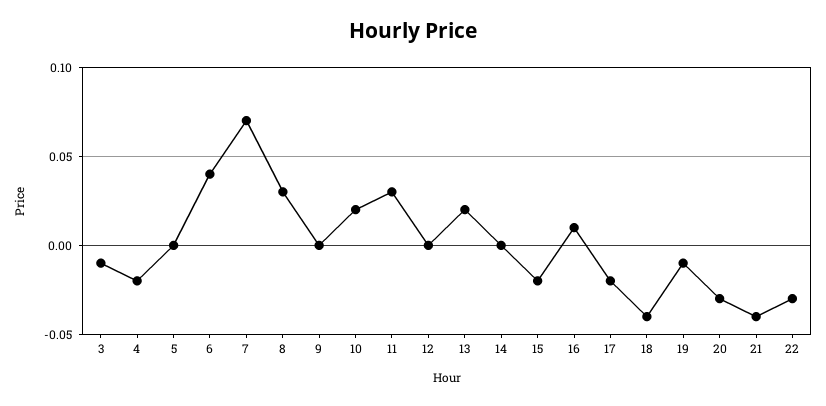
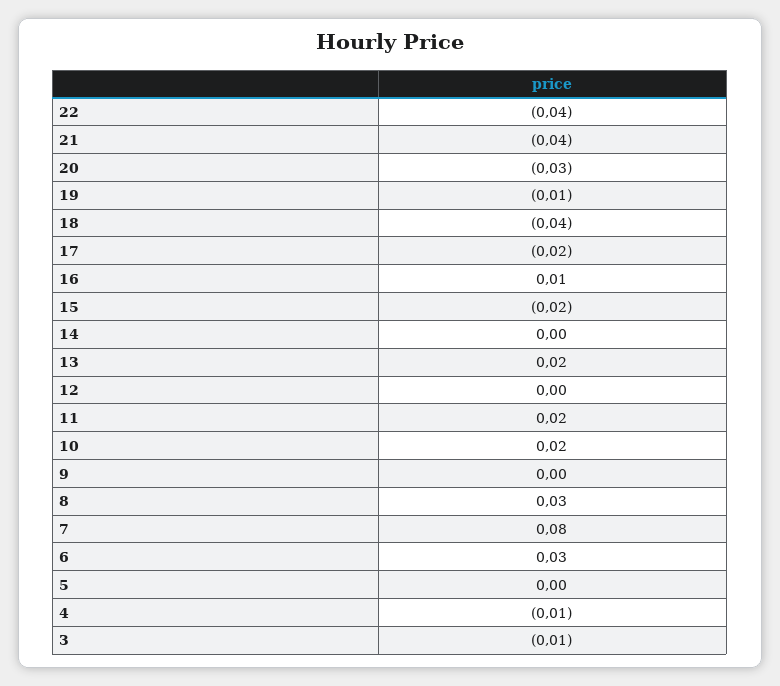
4: -0.02 -> -0.01
6: 0.04 -> 0.03
7: 0.07 -> 0.08
11: 0.03 -> 0.02
22: -0.03 -> -0.04

